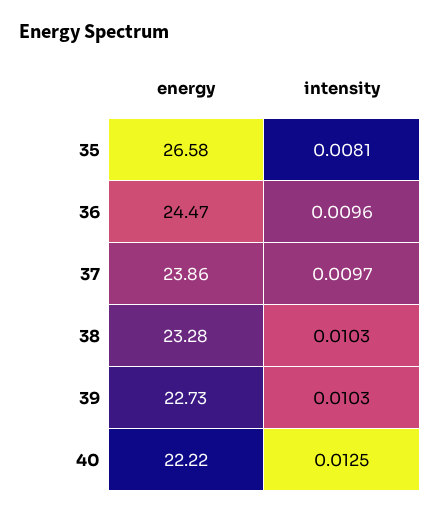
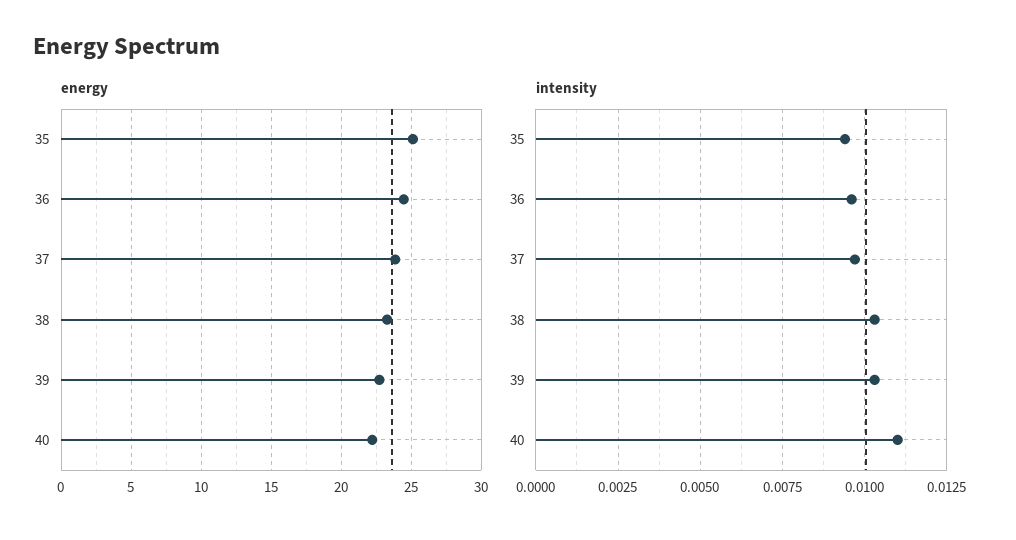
energy, 35: 26.58 -> 25
intensity, 35: 0.0081 -> 0.0095
intensity, 40: 0.0125 -> 0.011

